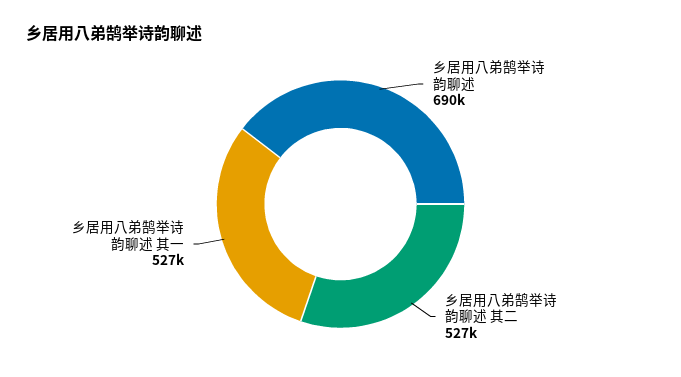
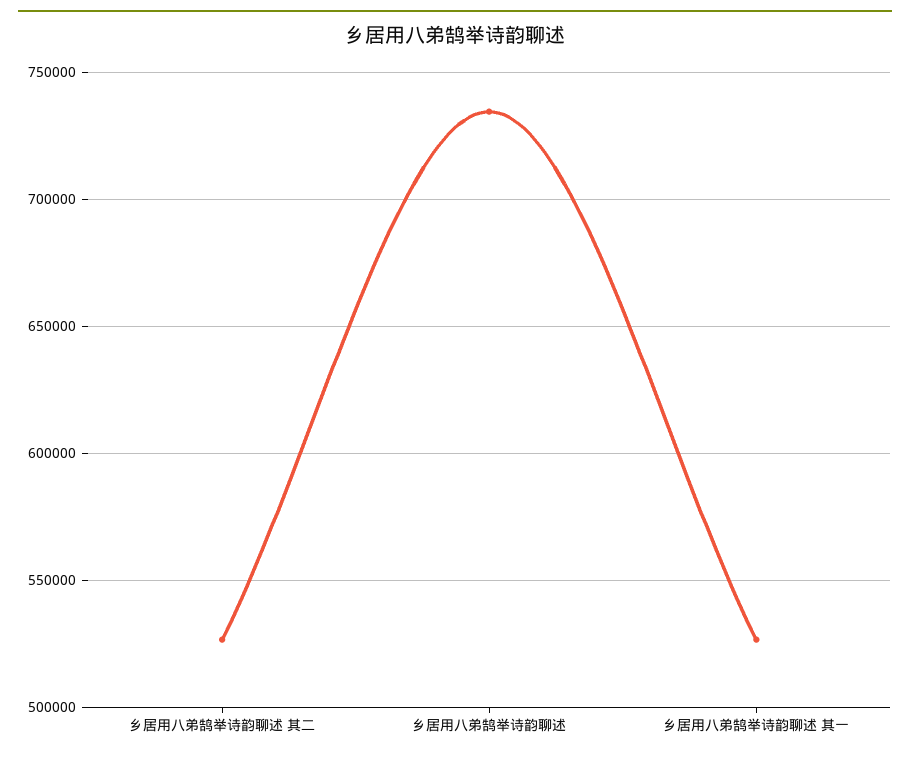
乡居用八弟鹄举诗韵聊述: 690000 -> 735000

